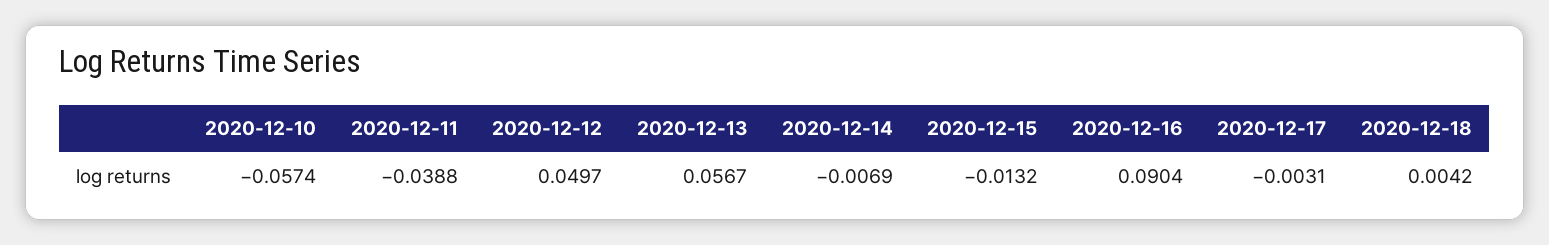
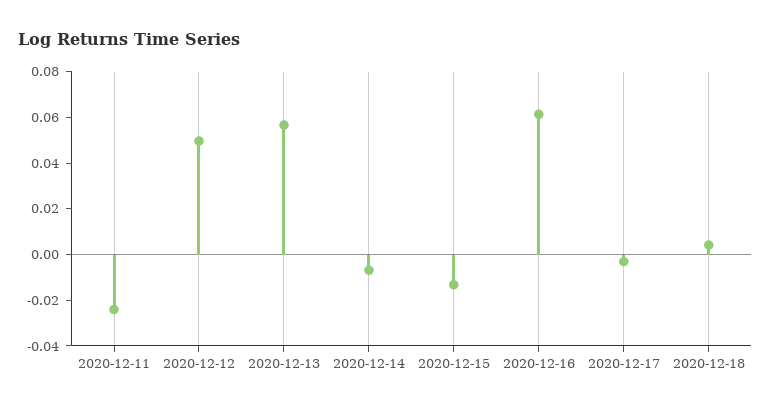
2020-12-10: -0.0574 -> none
2020-12-11: -0.0388 -> -0.025
2020-12-16: 0.0904 -> 0.06

